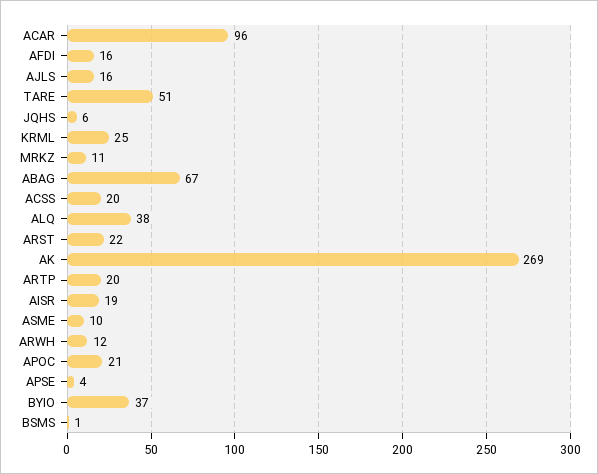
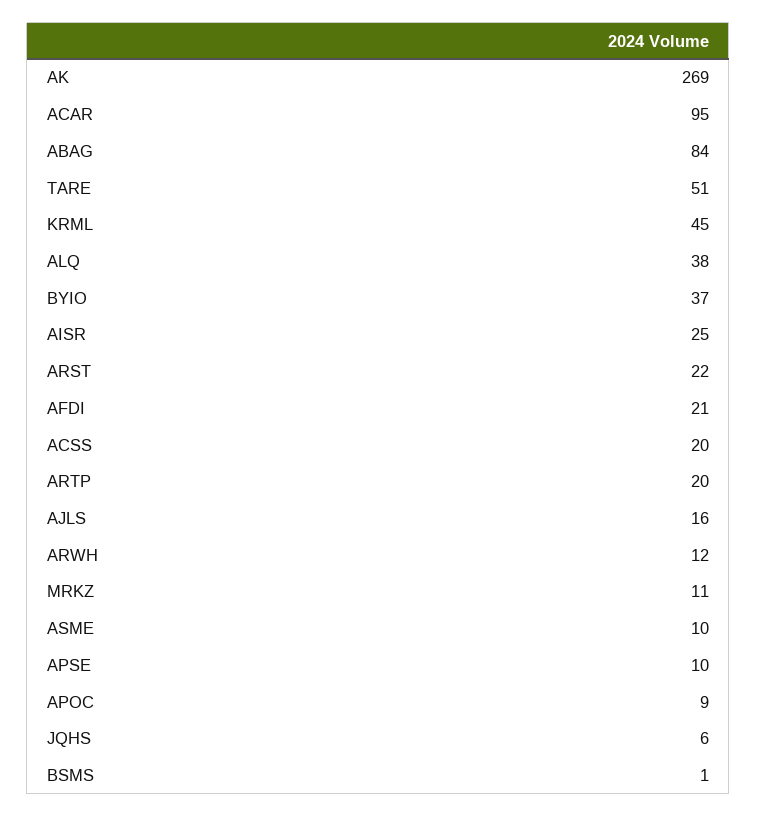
ACAR: 96 -> 95
AFDI: 16 -> 21
KRML: 25 -> 45
ABAG: 67 -> 84
AISR: 19 -> 25
APOC: 21 -> 9
APSE: 4 -> 10

